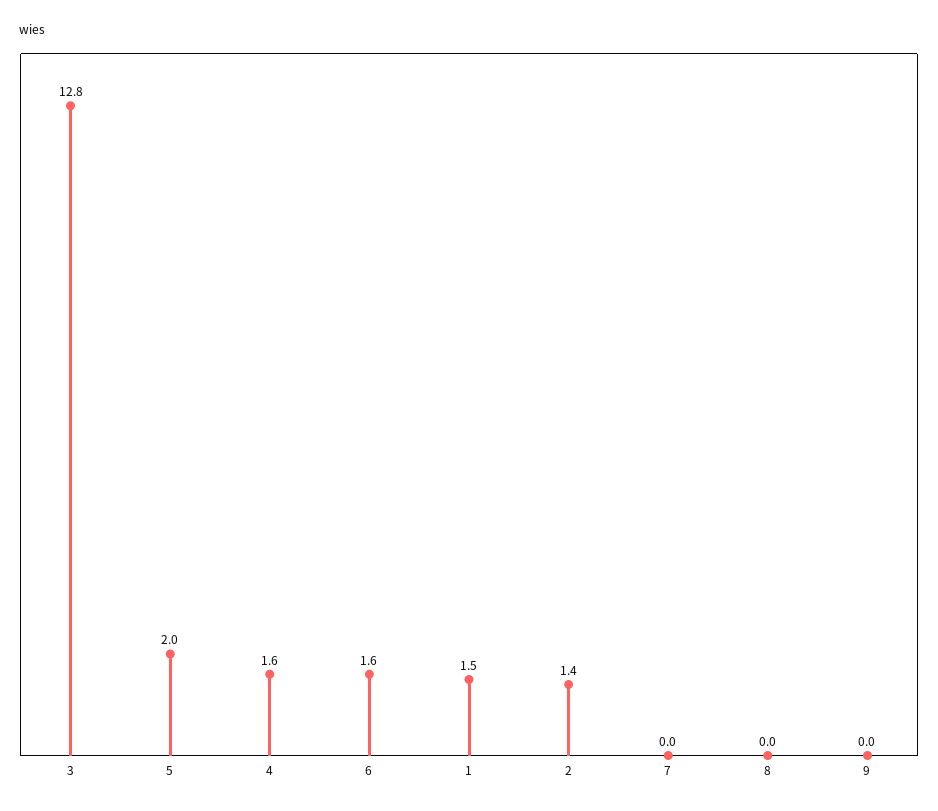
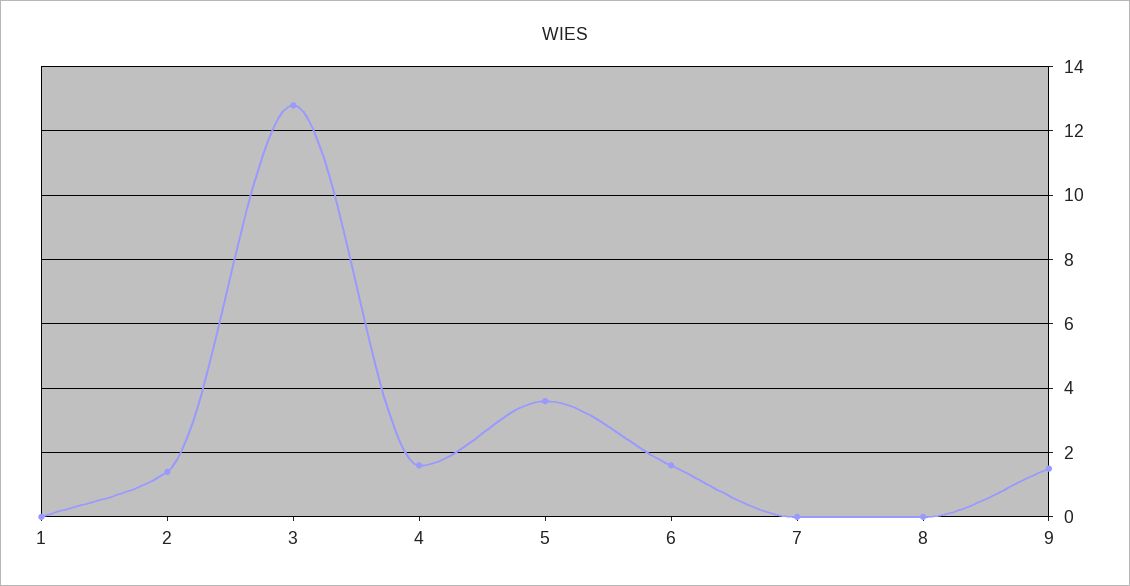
5: 2 -> 3.5
1: 1.5 -> 0
9: 0 -> 1.5

